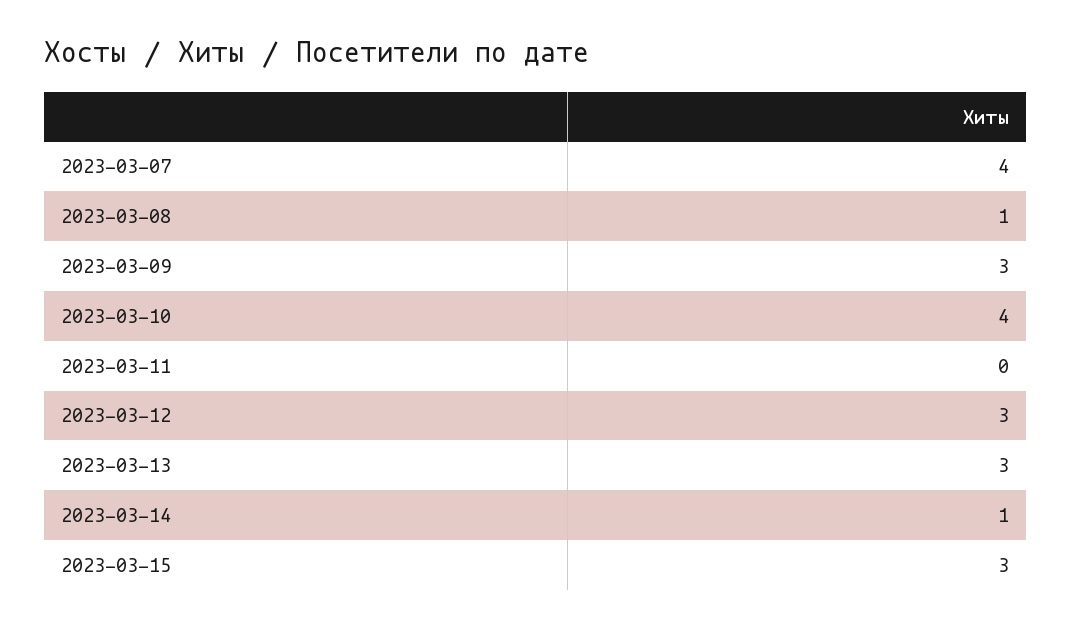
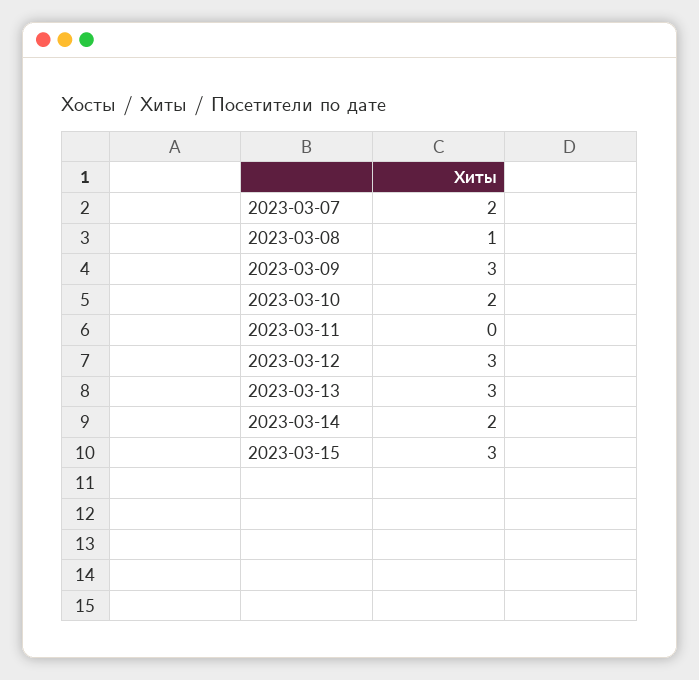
2023-03-07: 4 -> 2
2023-03-10: 4 -> 2
2023-03-14: 1 -> 2

